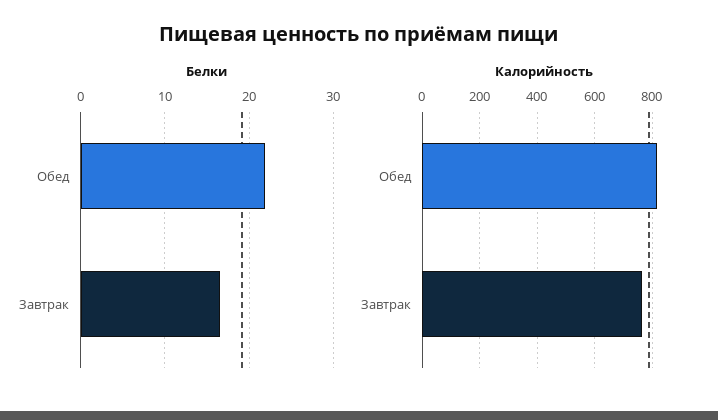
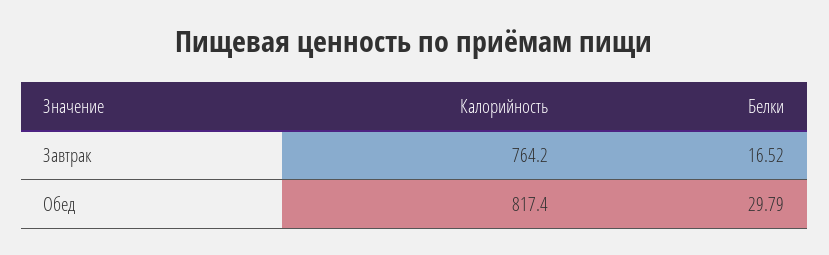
Белки, Обед: 22 -> 29.79

